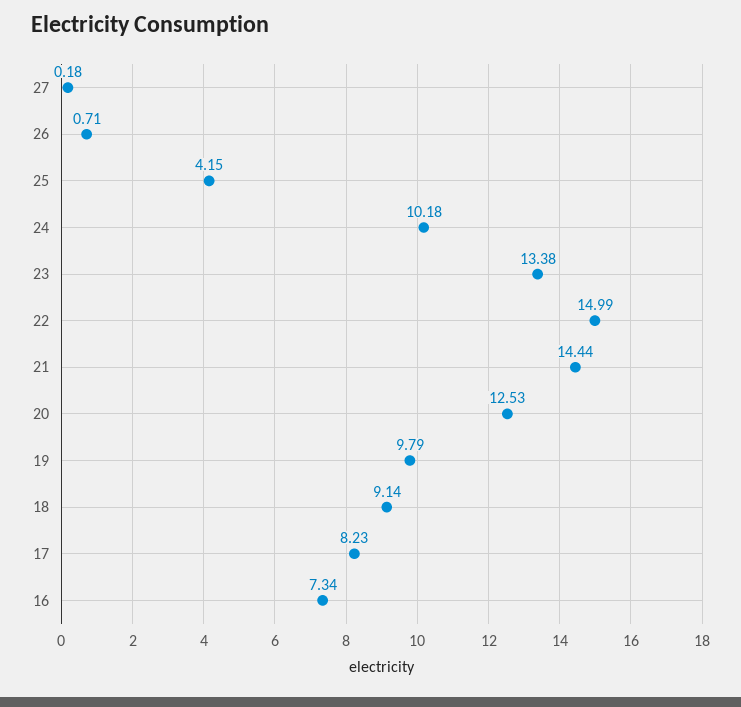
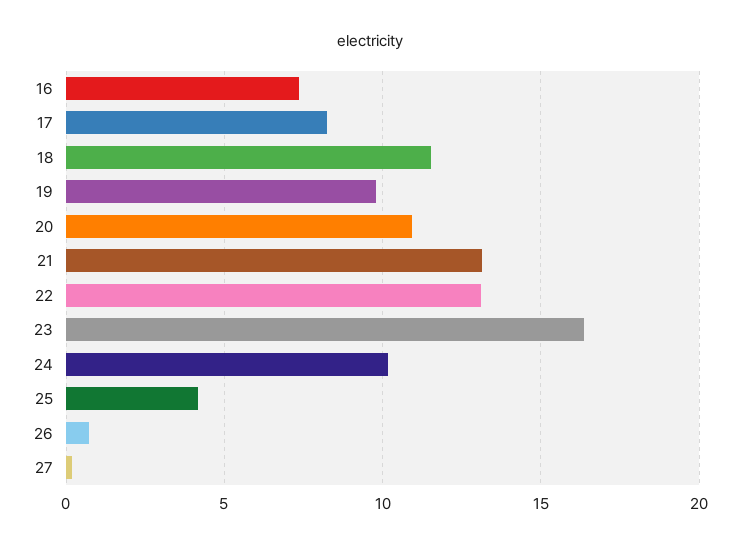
23: 13.38 -> 16.5
22: 14.99 -> 13
21: 14.44 -> 13
20: 12.53 -> 11
18: 9.14 -> 11.5

